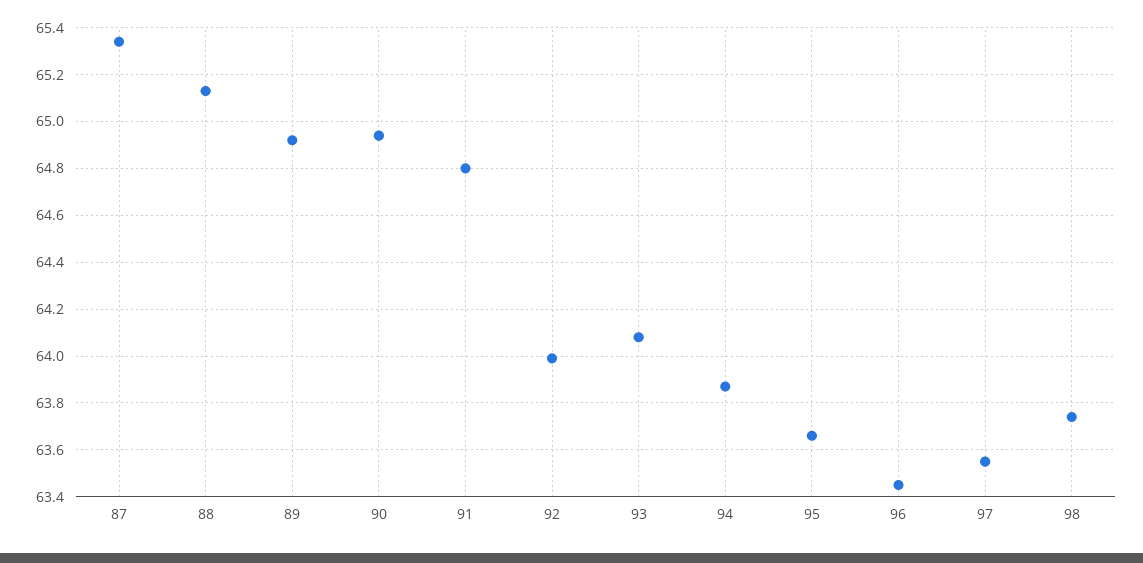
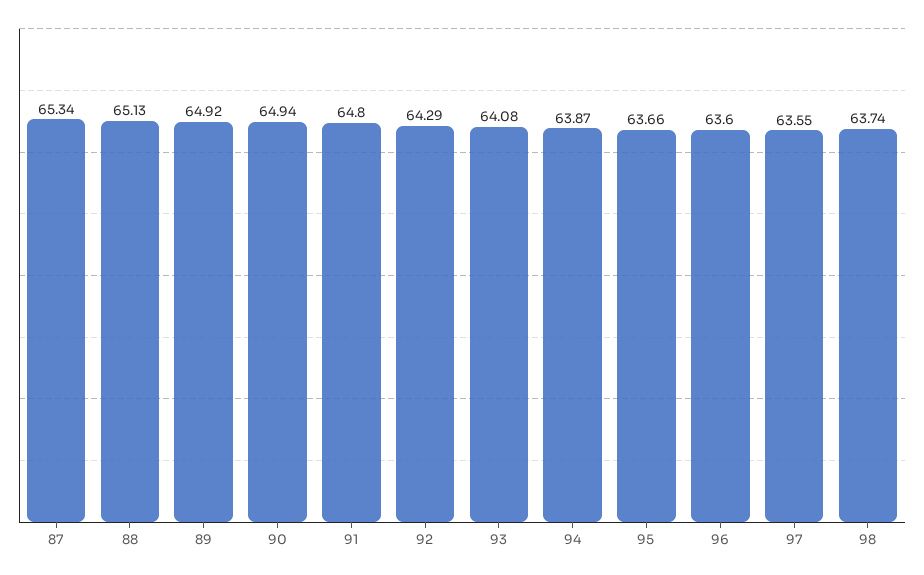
92: 64 -> 64.29
96: 63.45 -> 63.6

